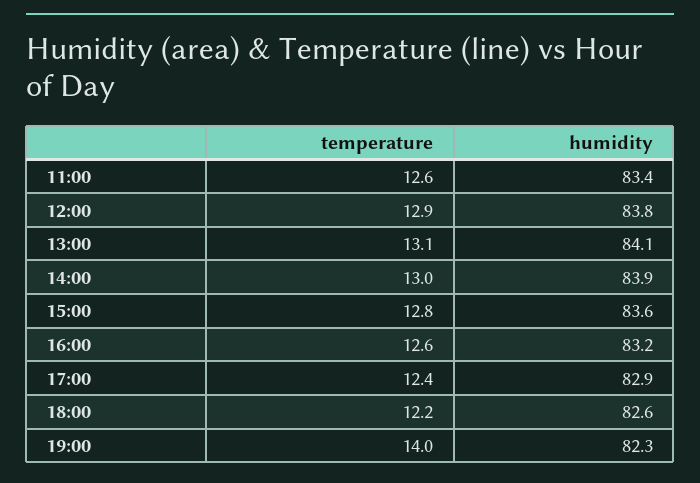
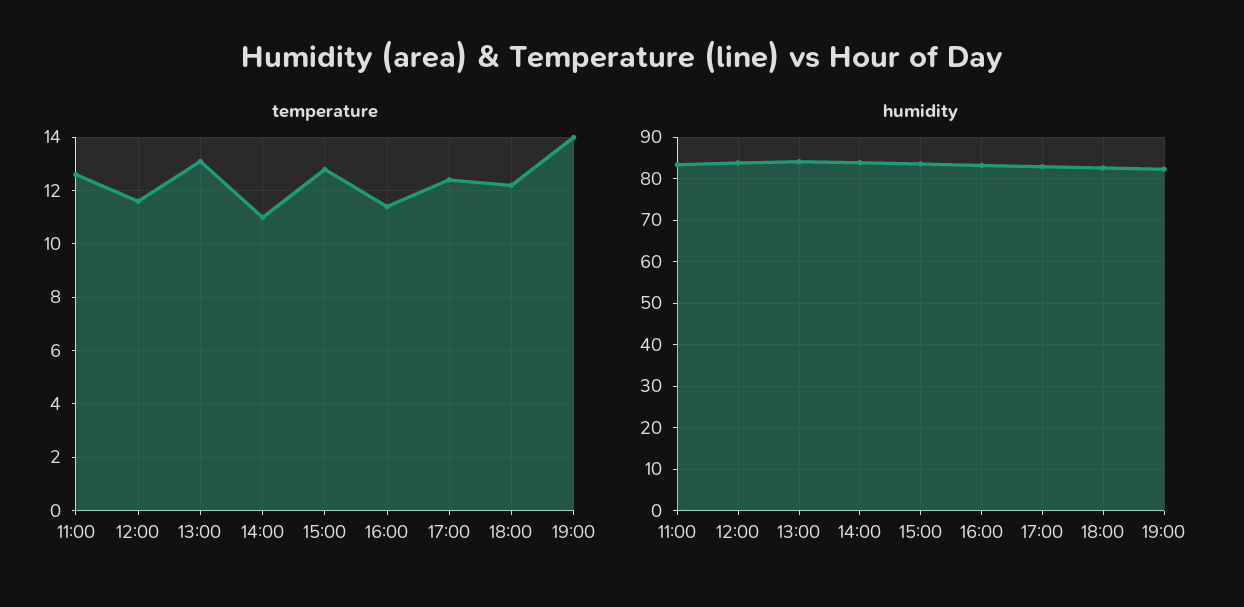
temperature, 12:00: 12.9 -> 11.5
temperature, 14:00: 13 -> 11
temperature, 16:00: 12.6 -> 11.5

